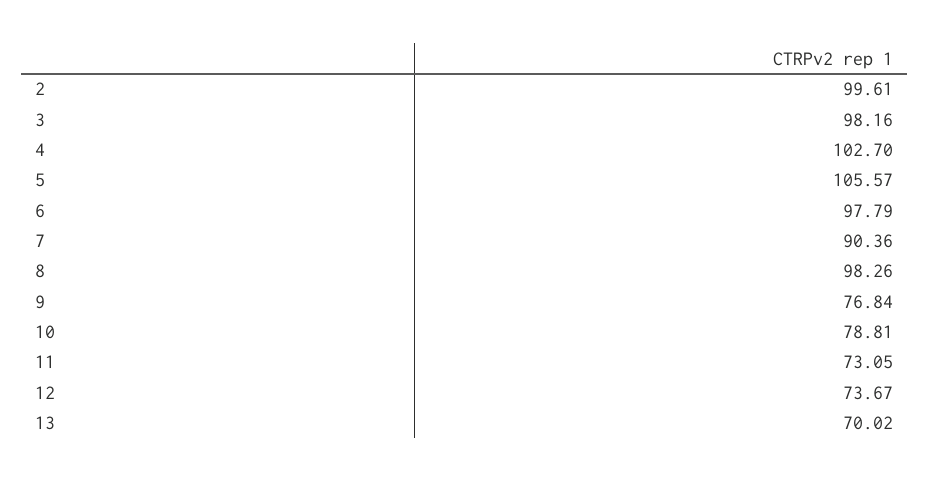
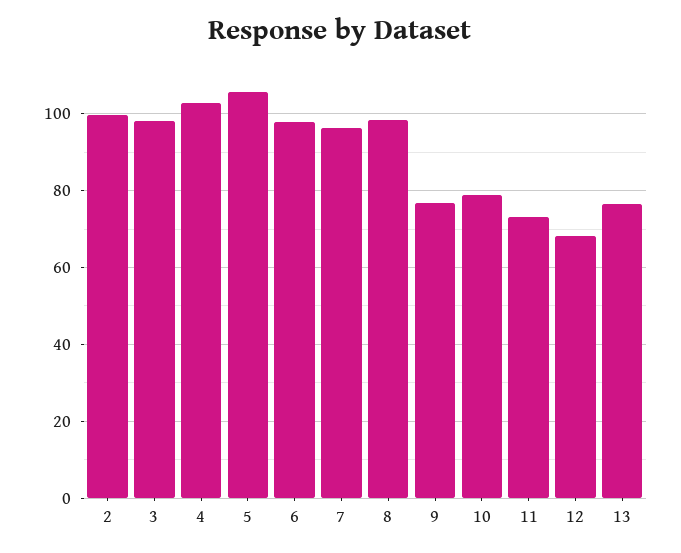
7: 90.36 -> 96
12: 73.67 -> 68
13: 70.02 -> 76

